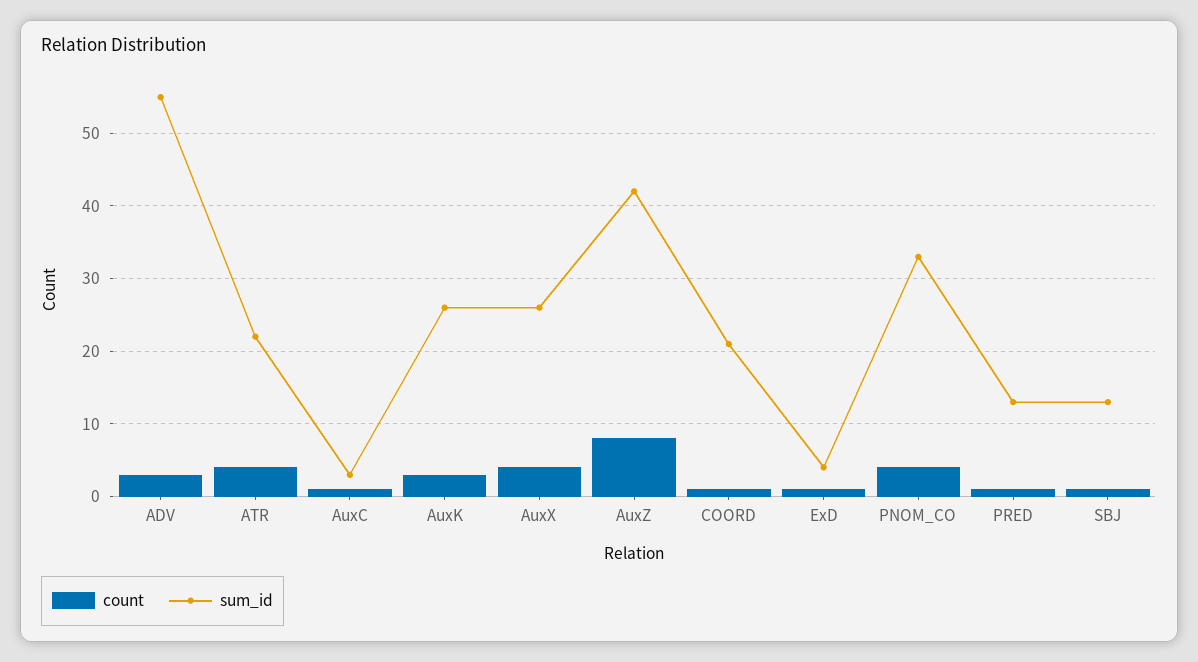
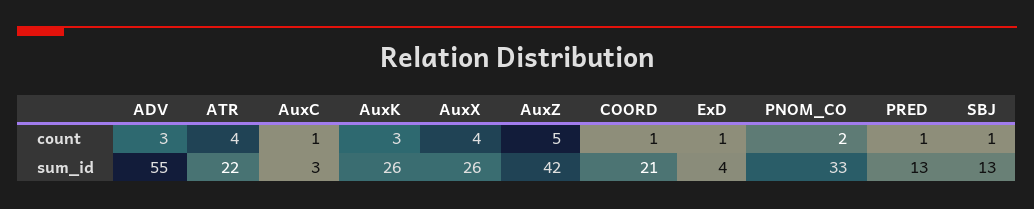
count, AuxZ: 8 -> 5
count, PNOM_CO: 4 -> 2

